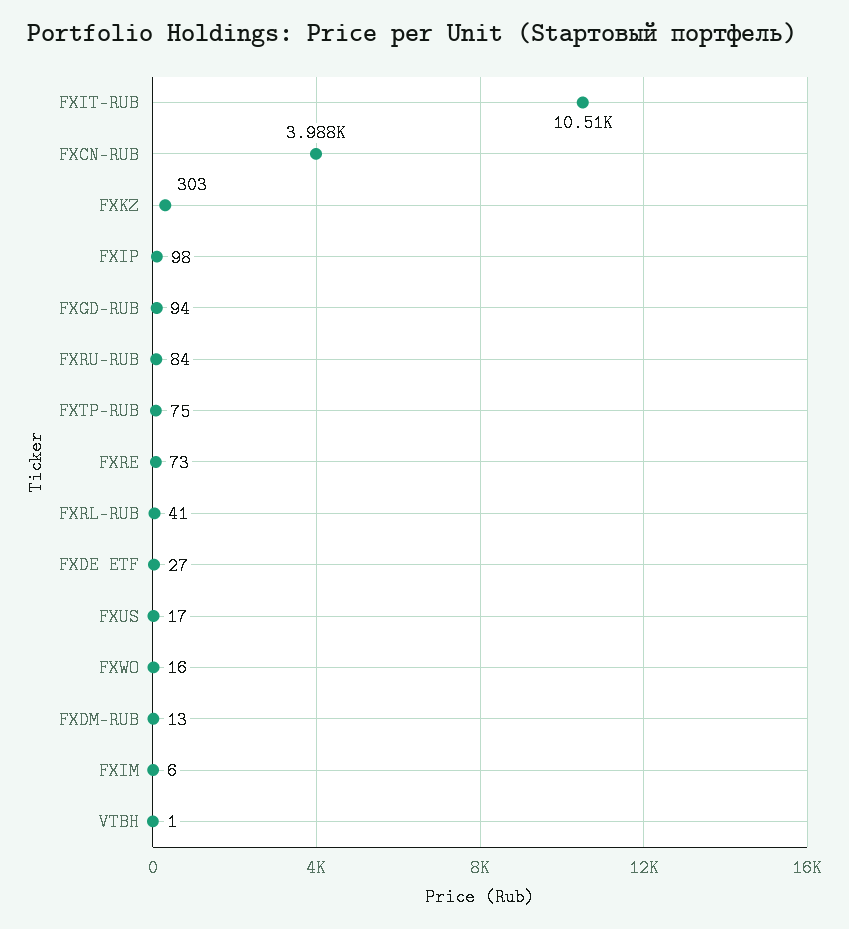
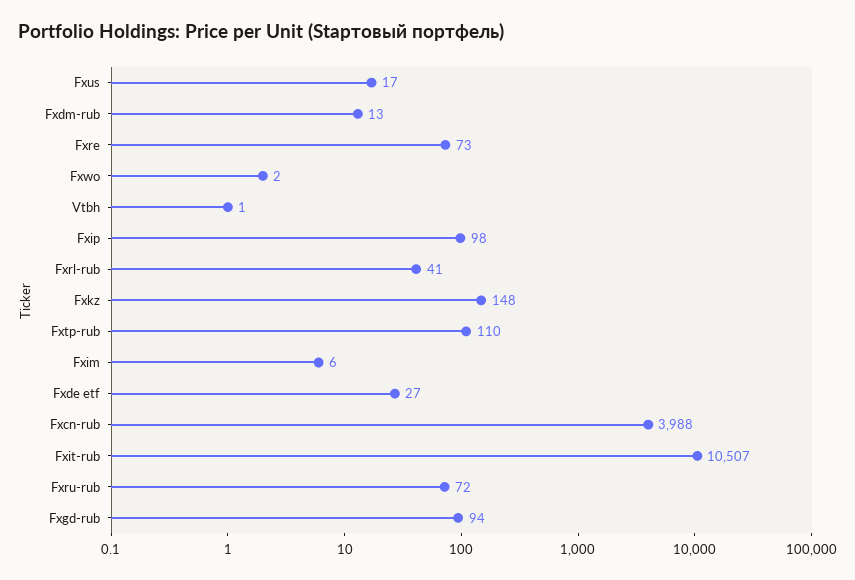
FXKZ: 303 -> 148
FXRU-RUB: 84 -> 72
FXTP-RUB: 75 -> 110
FXWO: 16 -> 2

